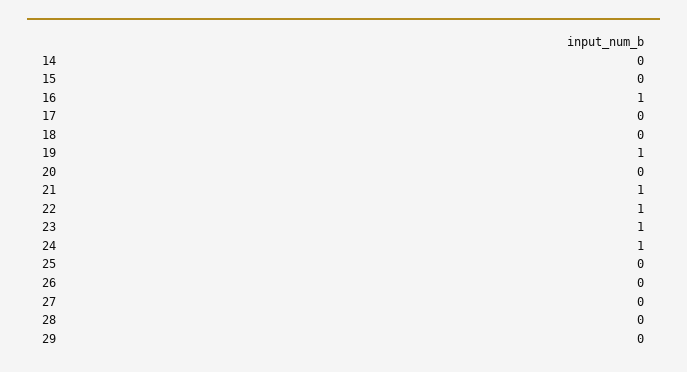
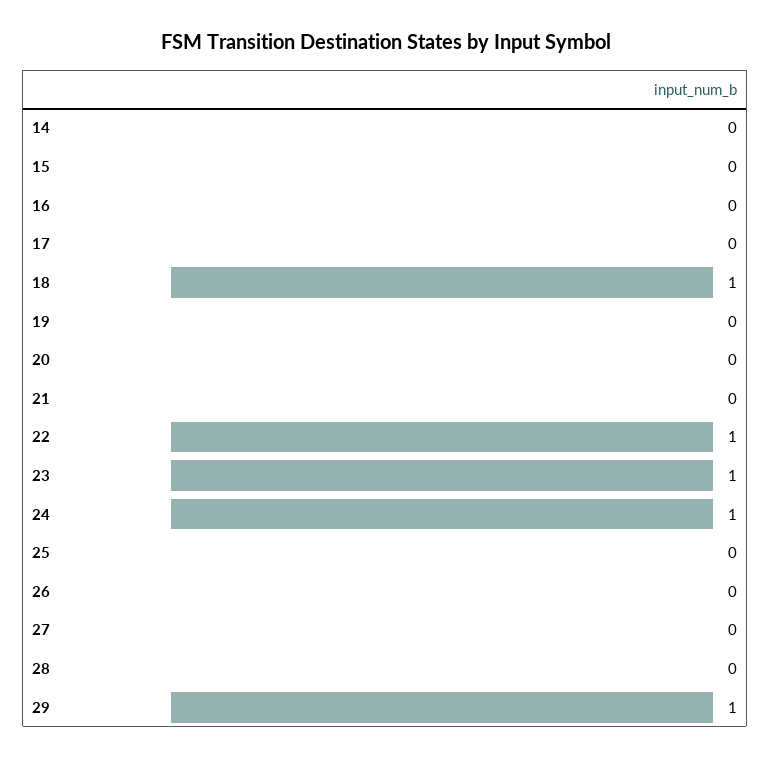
16: 1 -> 0
18: 0 -> 1
19: 1 -> 0
21: 1 -> 0
29: 0 -> 1

